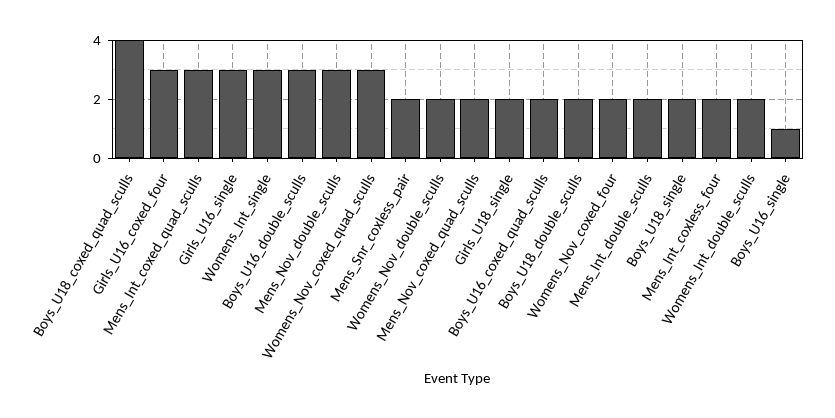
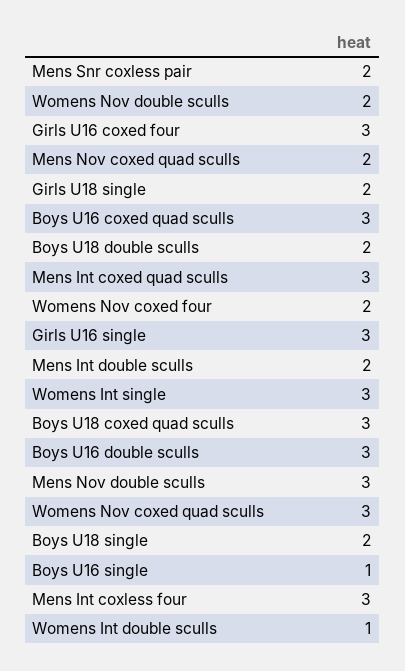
Boys_U18_coxed_quad_sculls: 4 -> 3
Boys_U16_coxed_quad_sculls: 2 -> 3
Mens_Int_coxless_four: 2 -> 3
Womens_Int_double_sculls: 2 -> 1

